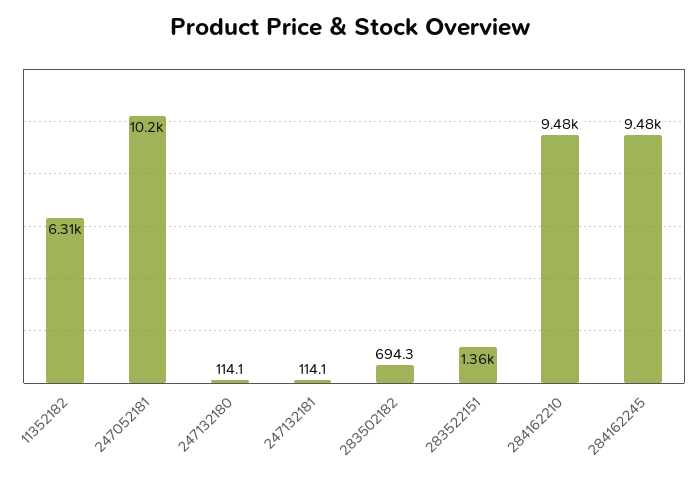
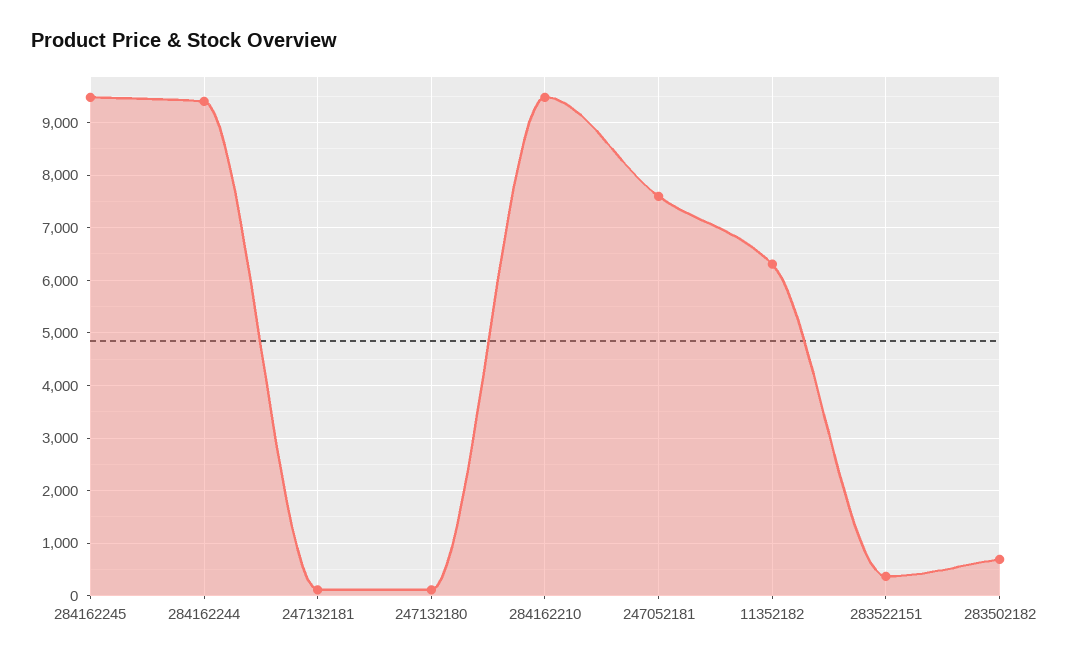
247052181: 10200 -> 7600
283522151: 1360 -> 400
284162244: none -> 9400

